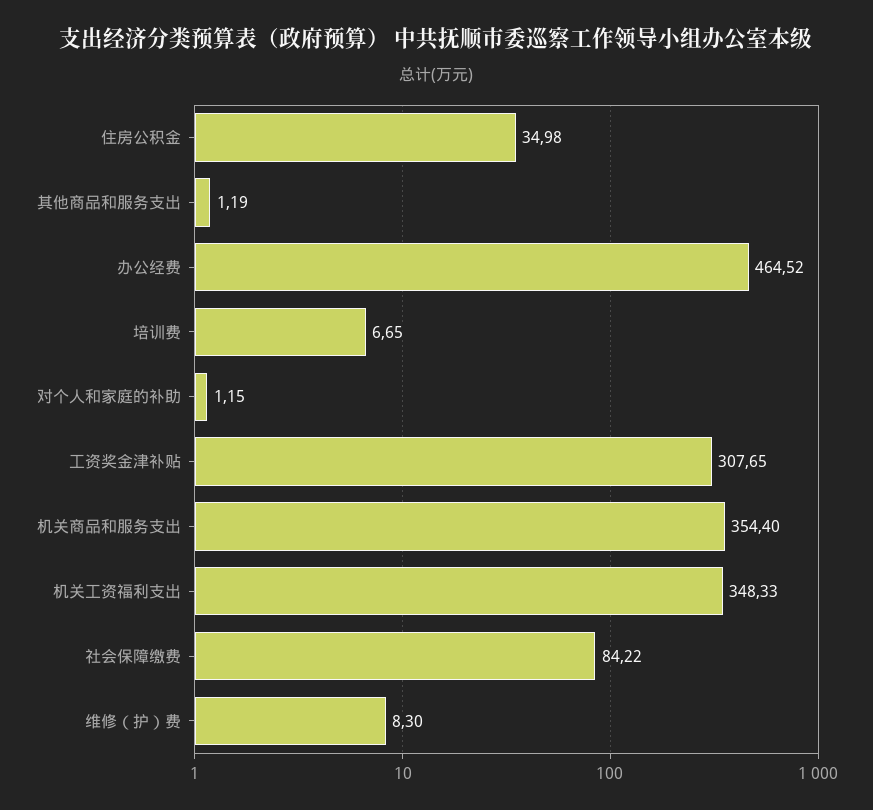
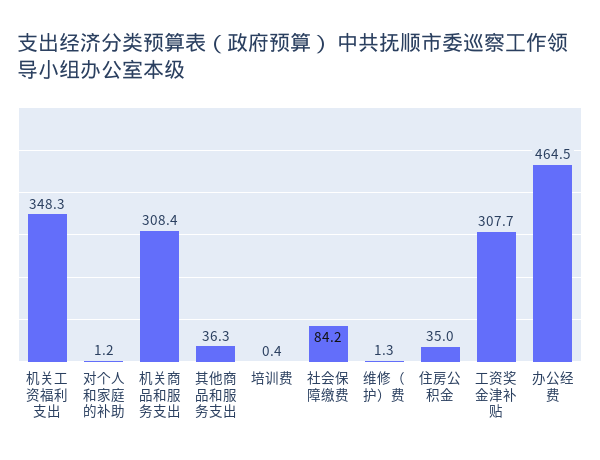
其他商品和服务支出: 1.19 -> 36.3
培训费: 6.65 -> 0.4
机关商品和服务支出: 354.4 -> 308.4
维修（护）费: 8.3 -> 1.3

